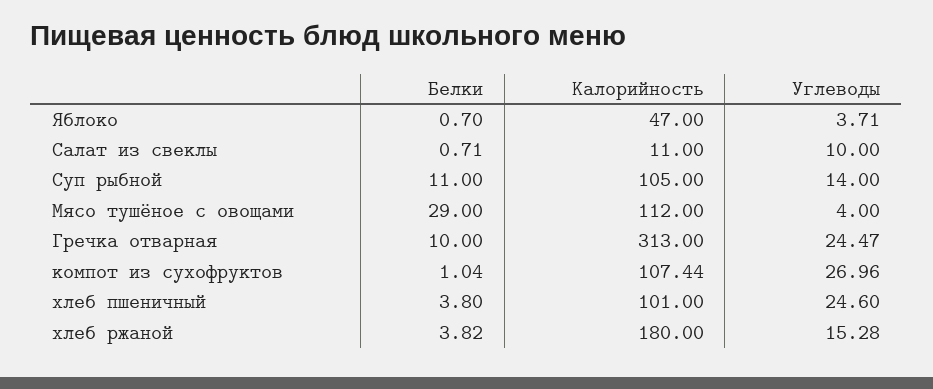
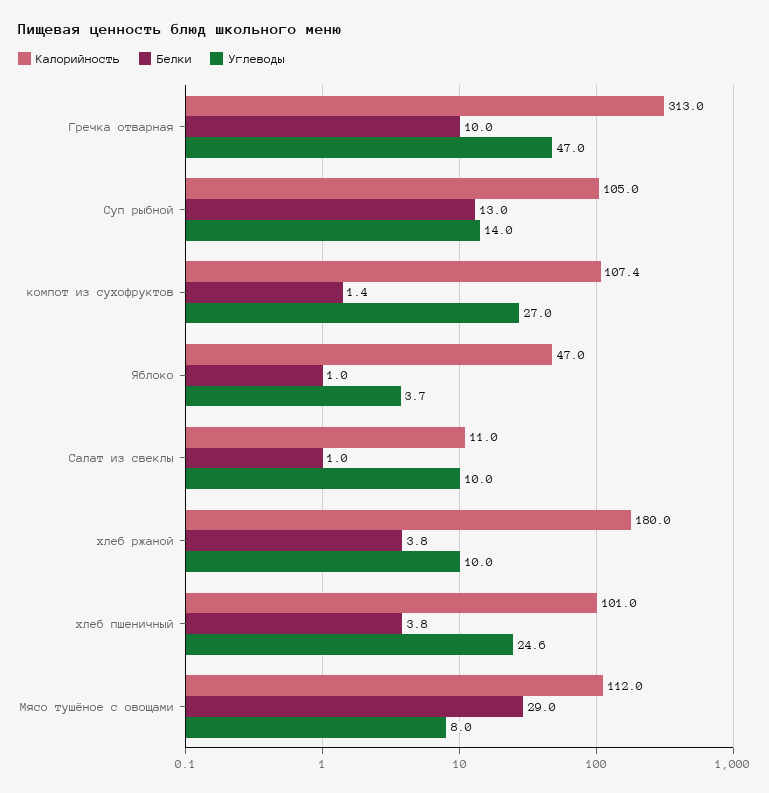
Белки, Яблоко: 0.7 -> 1
Белки, Салат из свеклы: 0.71 -> 1
Белки, Суп рыбной: 11 -> 13
Углеводы, Мясо тушёное с овощами: 4 -> 8
Углеводы, Гречка отварная: 24.47 -> 47
Белки, компот из сухофруктов: 1.04 -> 1.4
Углеводы, хлеб ржаной: 15.28 -> 10

